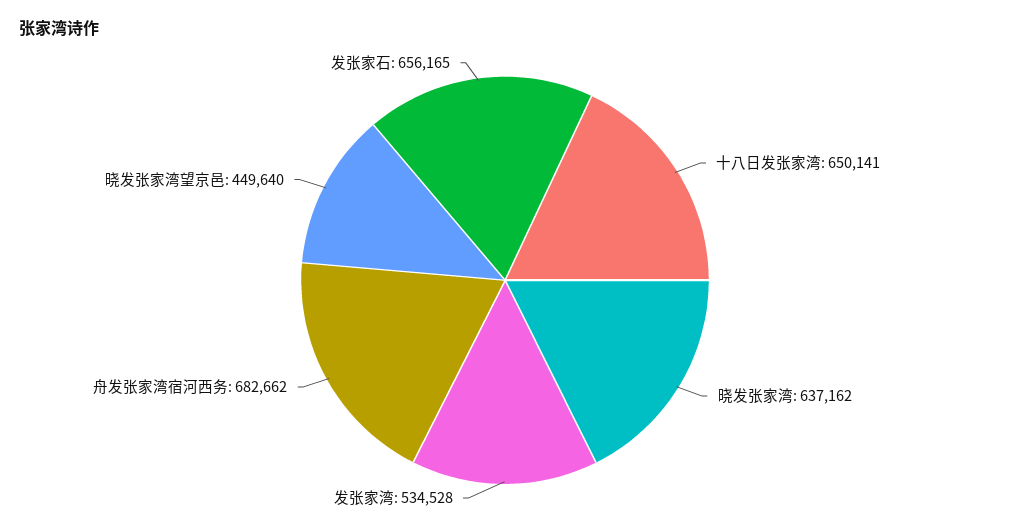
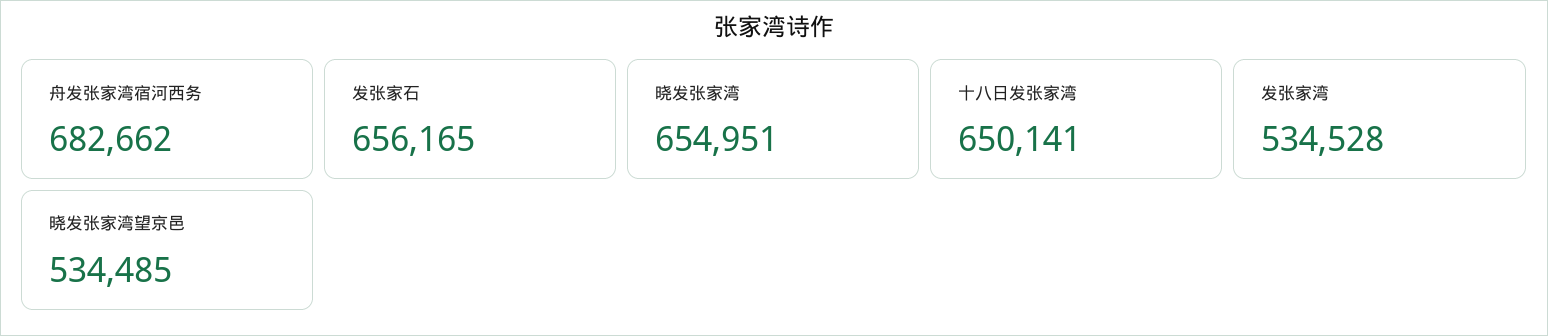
晓发张家湾: 637162 -> 654951
晓发张家湾望京邑: 449640 -> 534485

